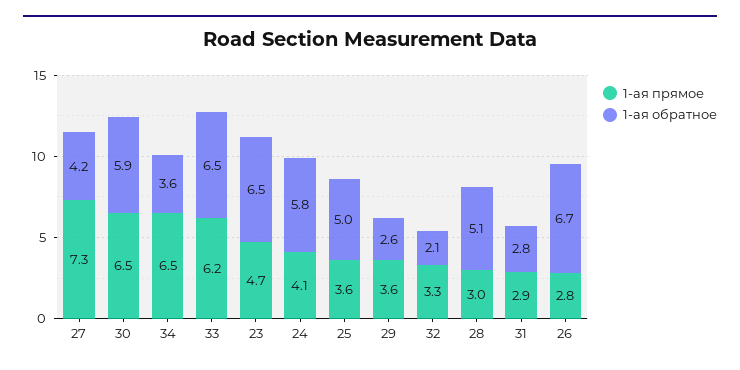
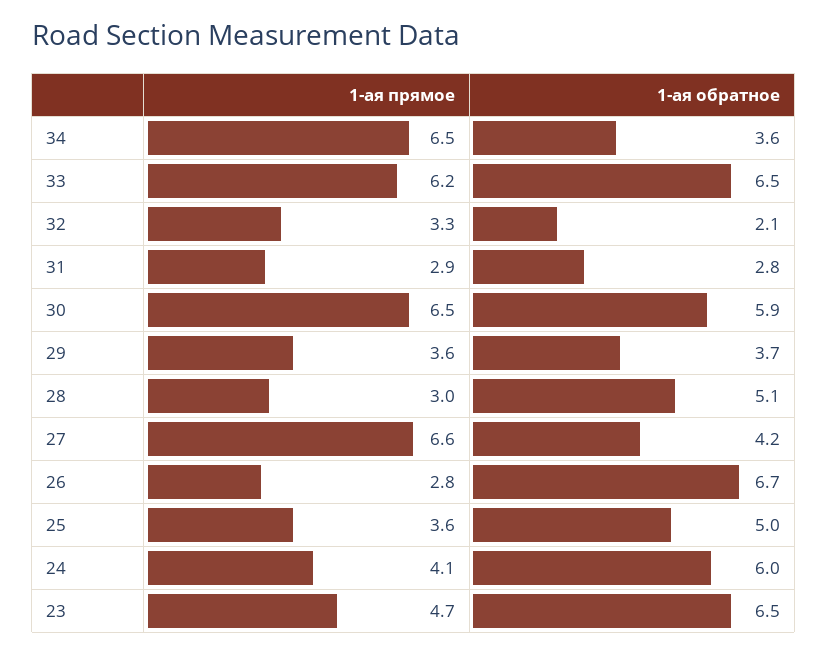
1-ая прямое, 27: 7.3 -> 6.6
1-ая обратное, 24: 5.8 -> 6
1-ая обратное, 29: 2.6 -> 3.7

